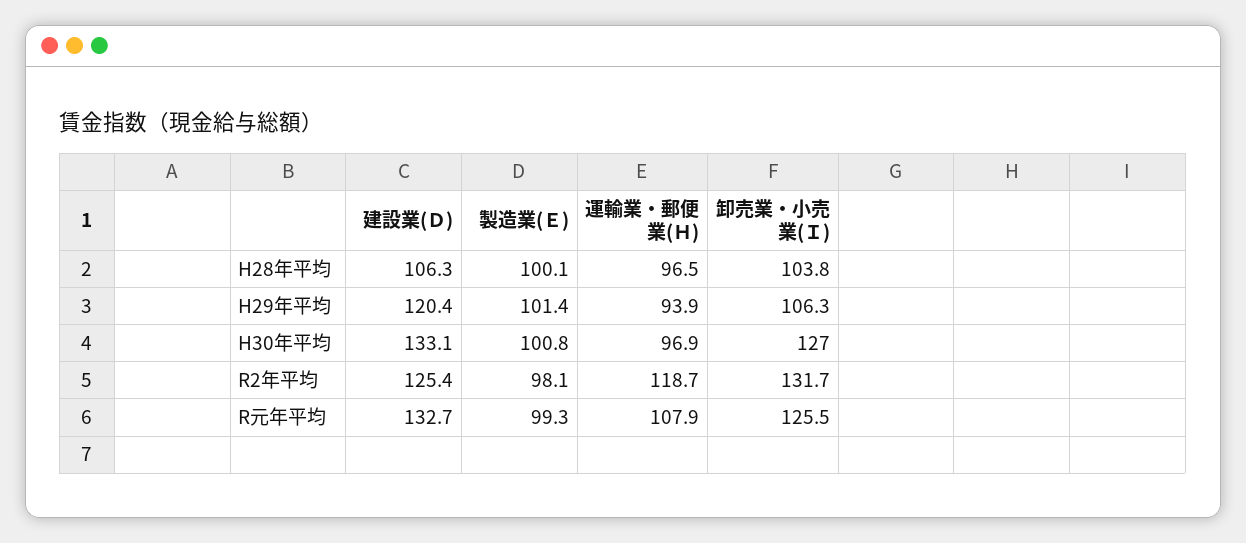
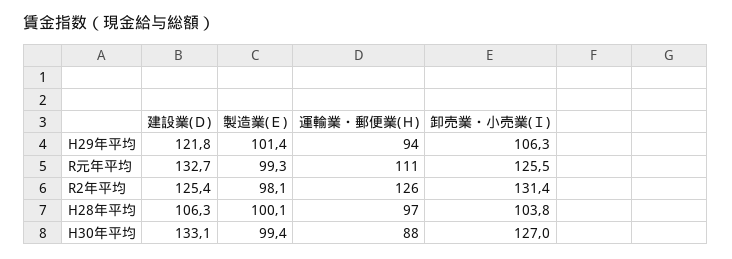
建設業(Ｄ), H29年平均: 120.4 -> 121.8
製造業(Ｅ), H30年平均: 100.8 -> 99.4
運輸業・郵便業(Ｈ), H30年平均: 96.9 -> 88
運輸業・郵便業(Ｈ), R2年平均: 118.7 -> 126
卸売業・小売業(Ｉ), R2年平均: 131.7 -> 131.4
運輸業・郵便業(Ｈ), R元年平均: 107.9 -> 111

